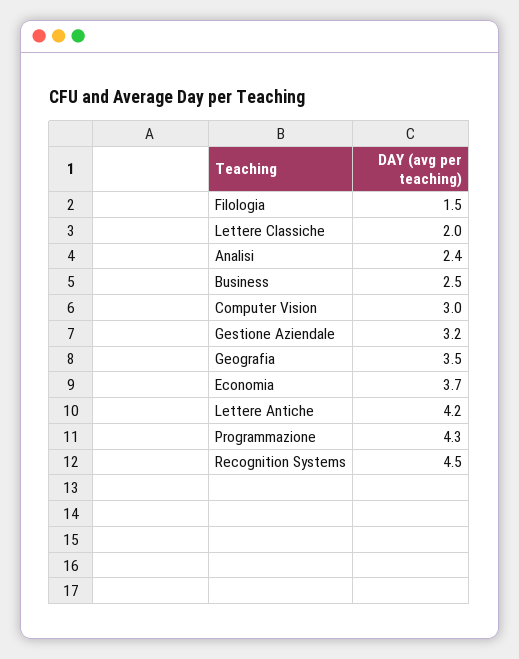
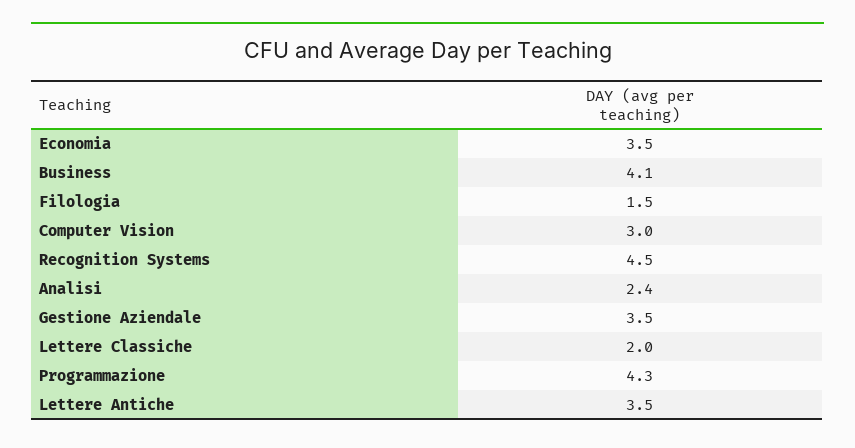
Business: 2.5 -> 4.1
Gestione Aziendale: 3.2 -> 3.5
Geografia: 3.5 -> none
Economia: 3.7 -> 3.5
Lettere Antiche: 4.2 -> 3.5

